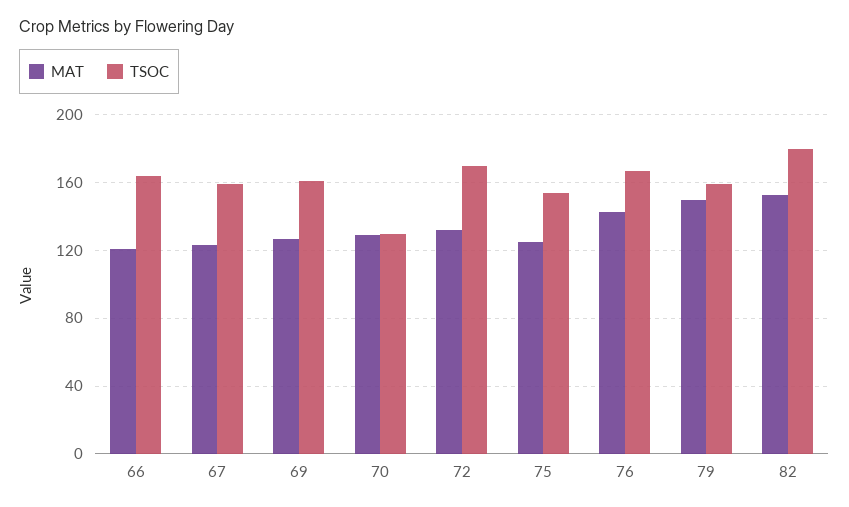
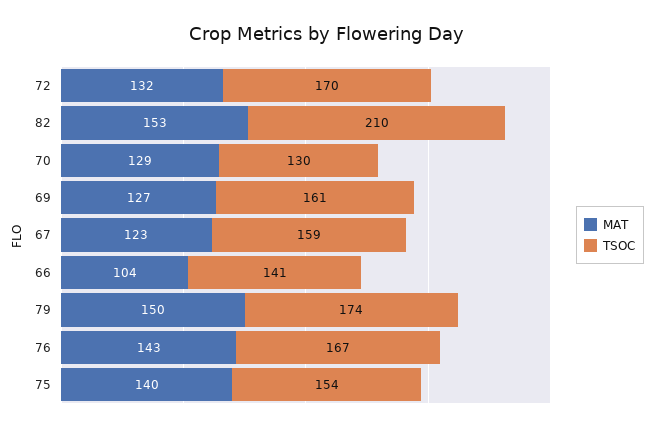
MAT, 66: 120 -> 104
TSOC, 66: 165 -> 141
MAT, 75: 125 -> 140
TSOC, 79: 160 -> 174
TSOC, 82: 180 -> 210

